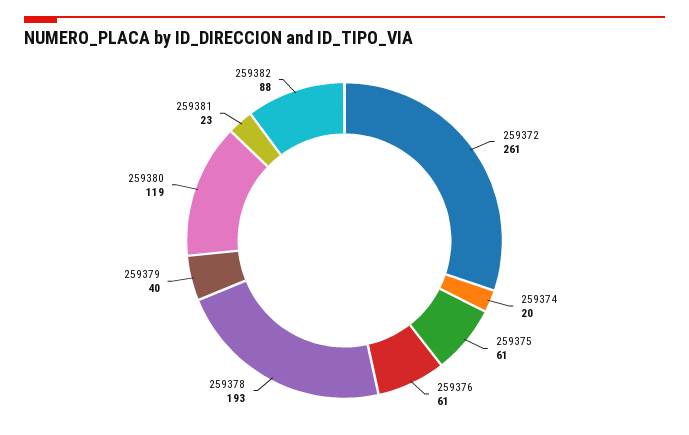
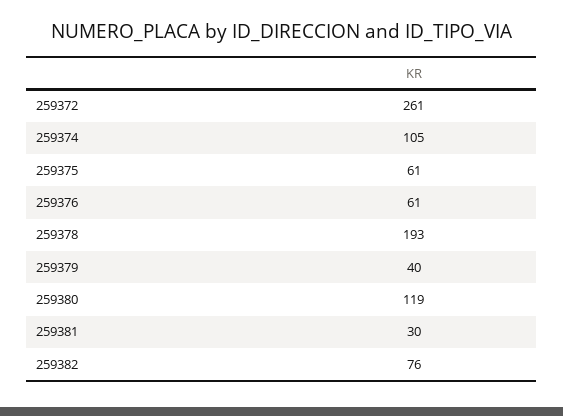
259374: 20 -> 105
259381: 23 -> 30
259382: 88 -> 76

